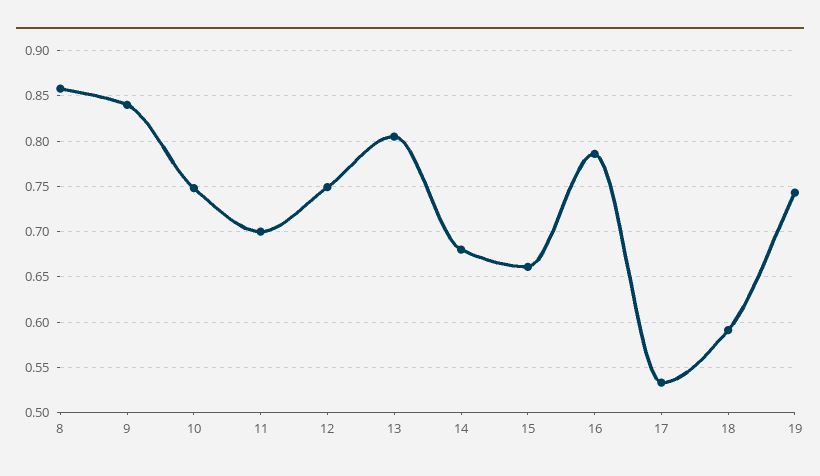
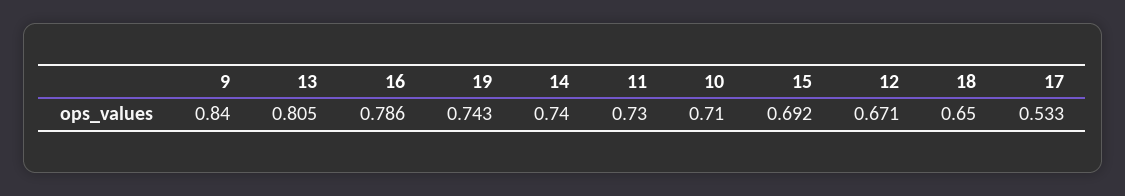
8: 0.86 -> none
10: 0.75 -> 0.71
11: 0.7 -> 0.73
12: 0.75 -> 0.671
14: 0.68 -> 0.74
15: 0.66 -> 0.692
18: 0.59 -> 0.65

